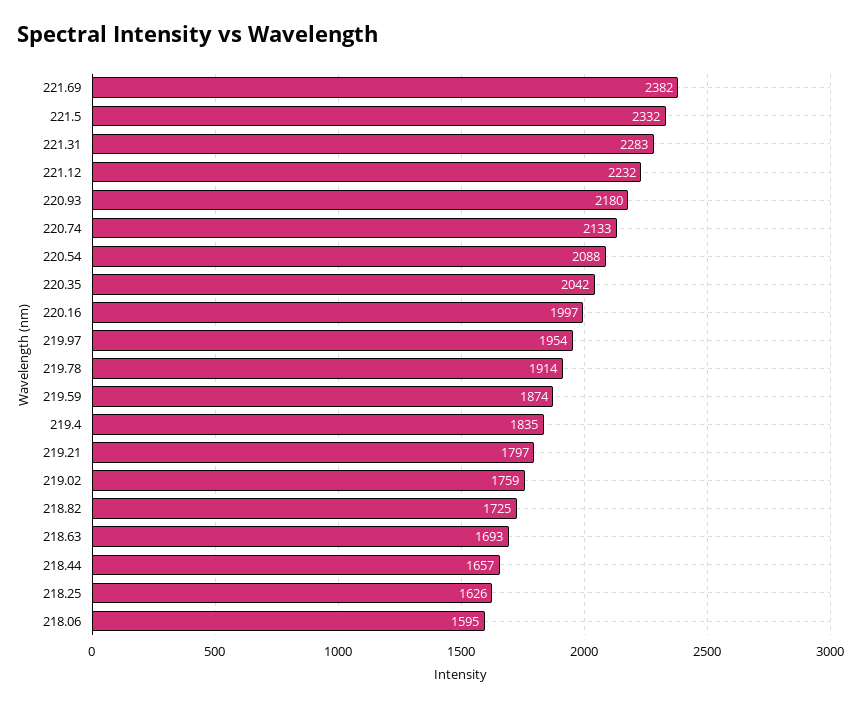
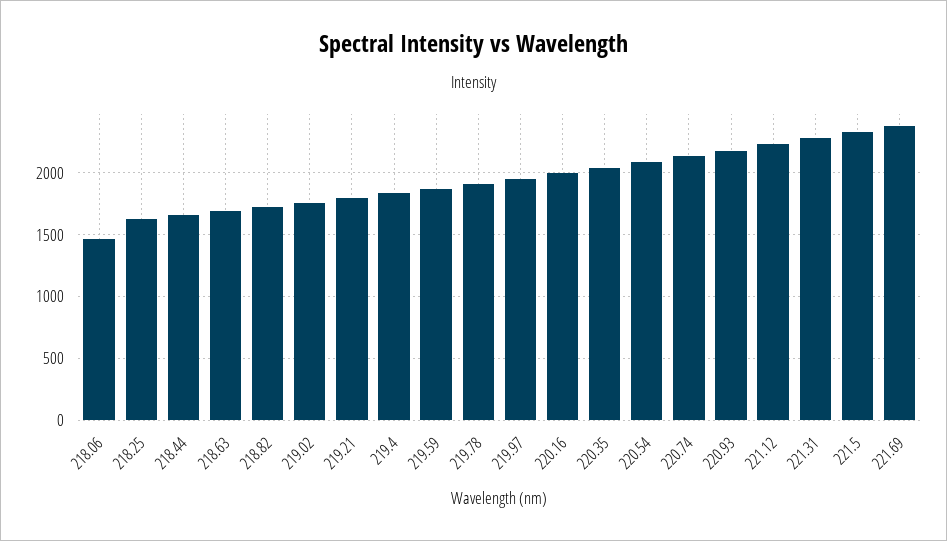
218.06: 1595 -> 1450

